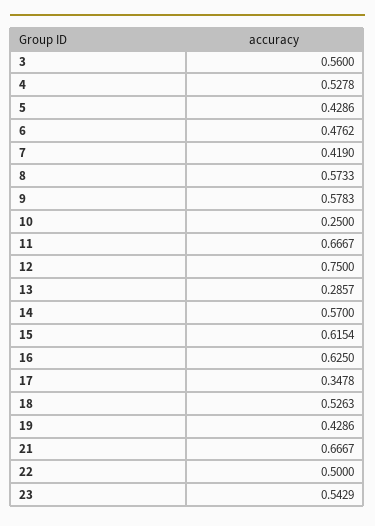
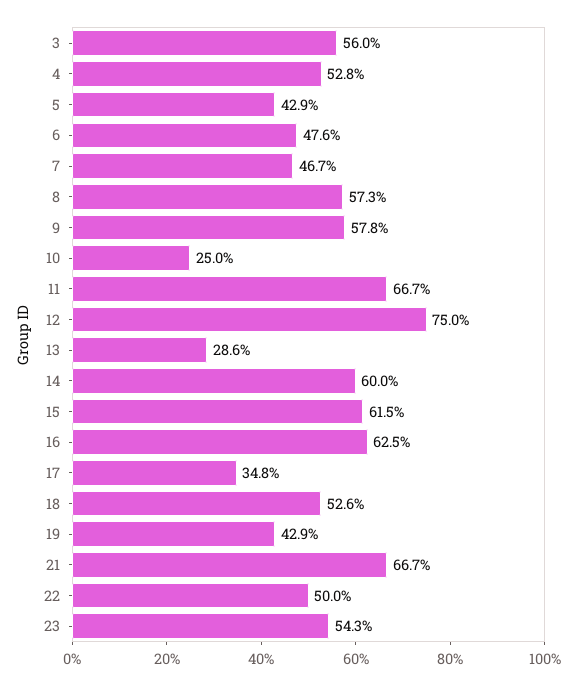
7: 0.419 -> 0.467
14: 0.57 -> 0.6

